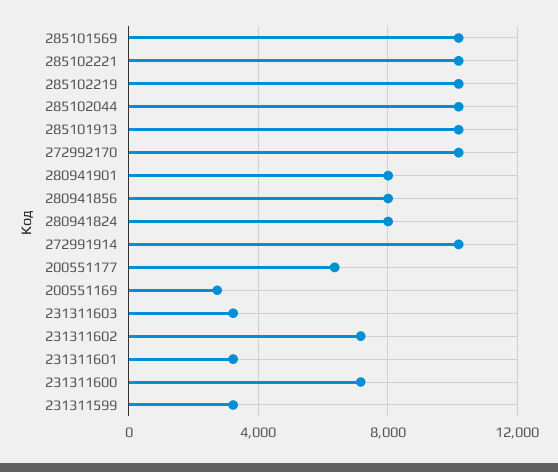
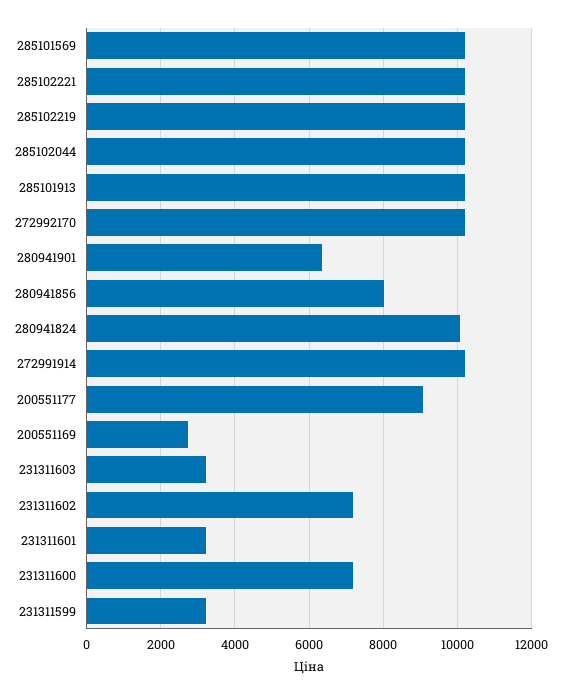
280941901: 8000 -> 6400
280941824: 8000 -> 10000
200551177: 6500 -> 9000

